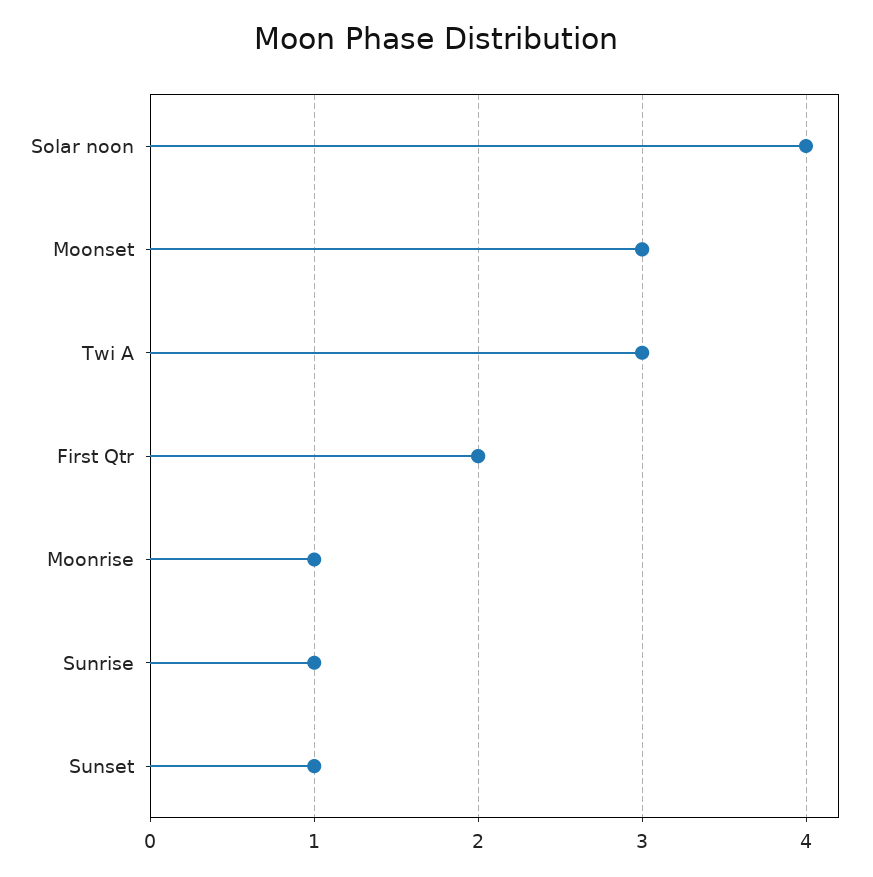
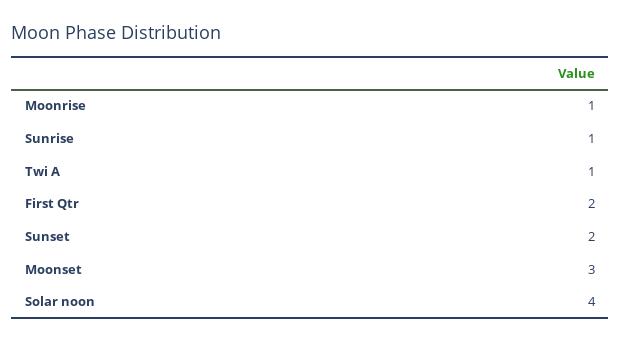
Twi A: 3 -> 1
Sunset: 1 -> 2

